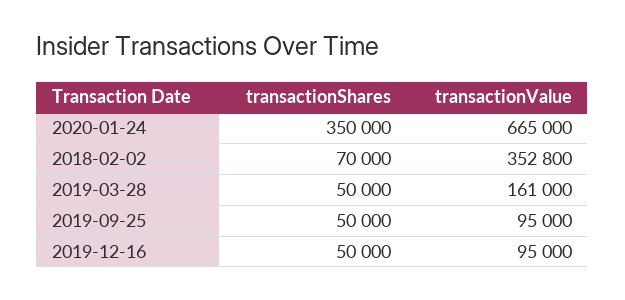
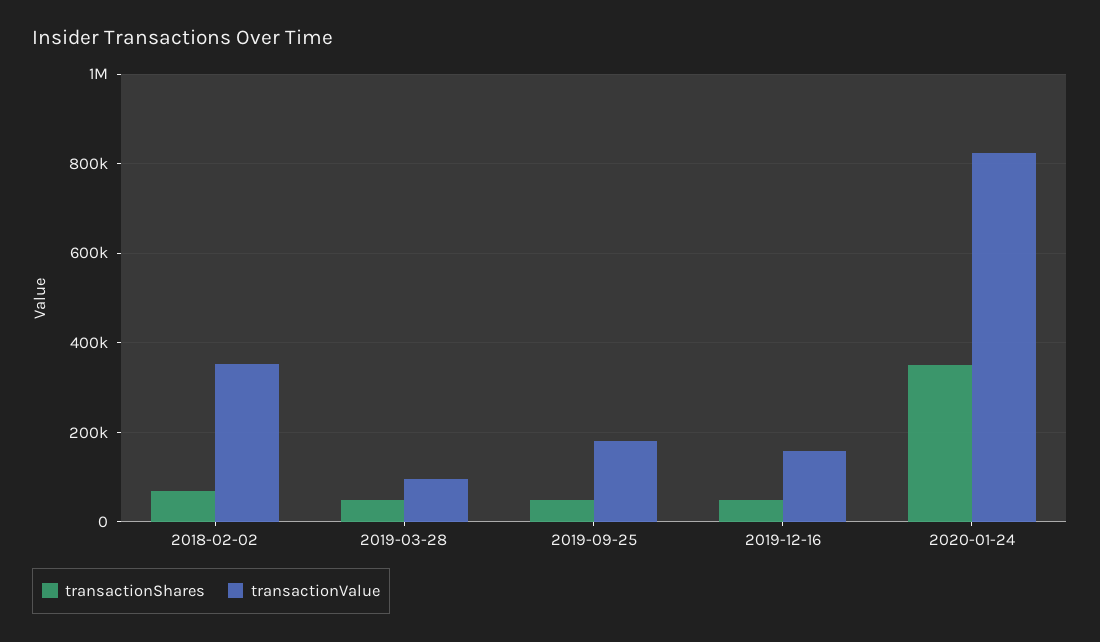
transactionValue, 2020-01-24: 665000 -> 820000
transactionValue, 2019-03-28: 161000 -> 100000
transactionValue, 2019-09-25: 95000 -> 180000
transactionValue, 2019-12-16: 95000 -> 160000

